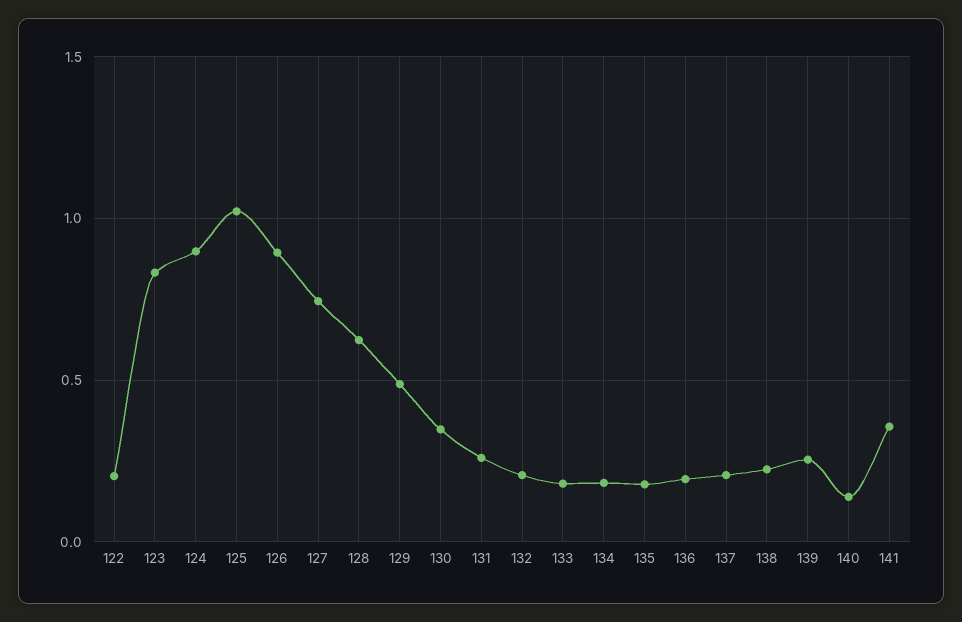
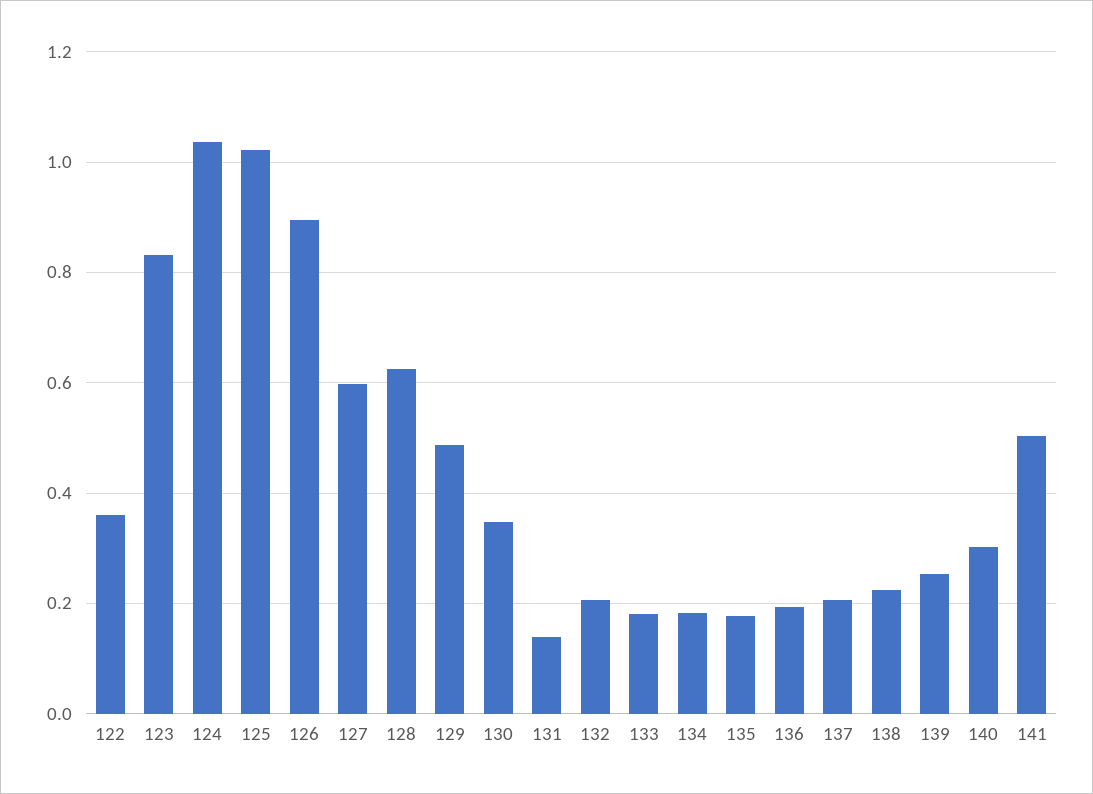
122: 0.2 -> 0.36
124: 0.9 -> 1.04
127: 0.75 -> 0.6
131: 0.25 -> 0.14
140: 0.15 -> 0.3
141: 0.35 -> 0.5

